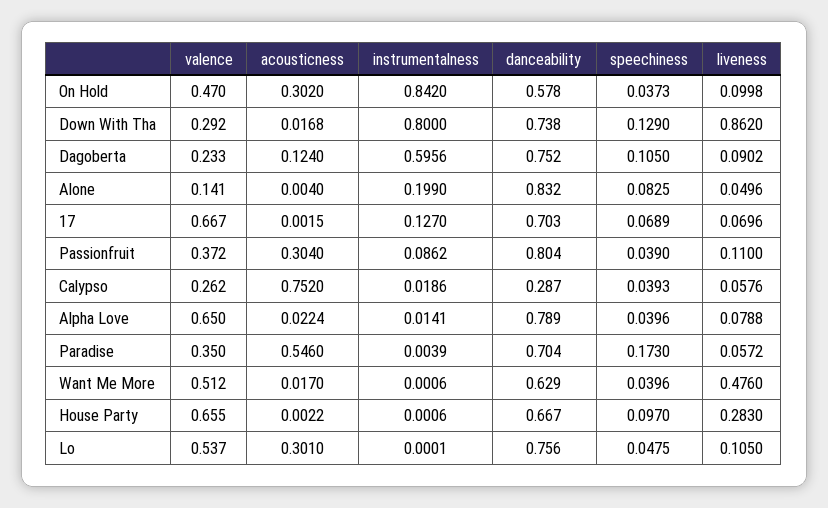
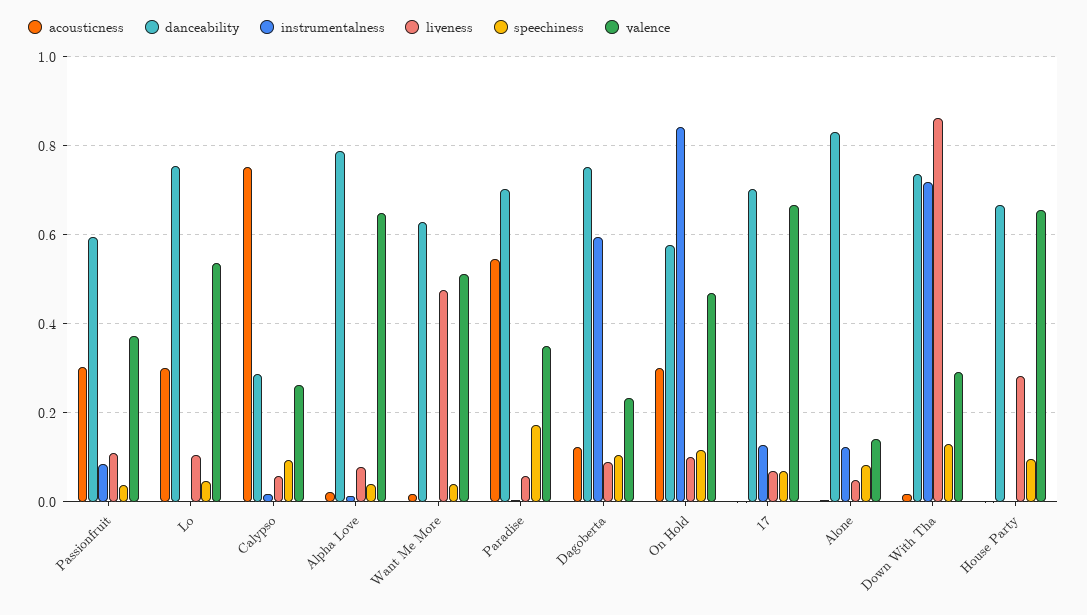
speechiness, On Hold: 0.0373 -> 0.12
instrumentalness, Down With Tha: 0.8 -> 0.72
instrumentalness, Alone: 0.199 -> 0.12
danceability, Passionfruit: 0.804 -> 0.6
speechiness, Calypso: 0.0393 -> 0.1

